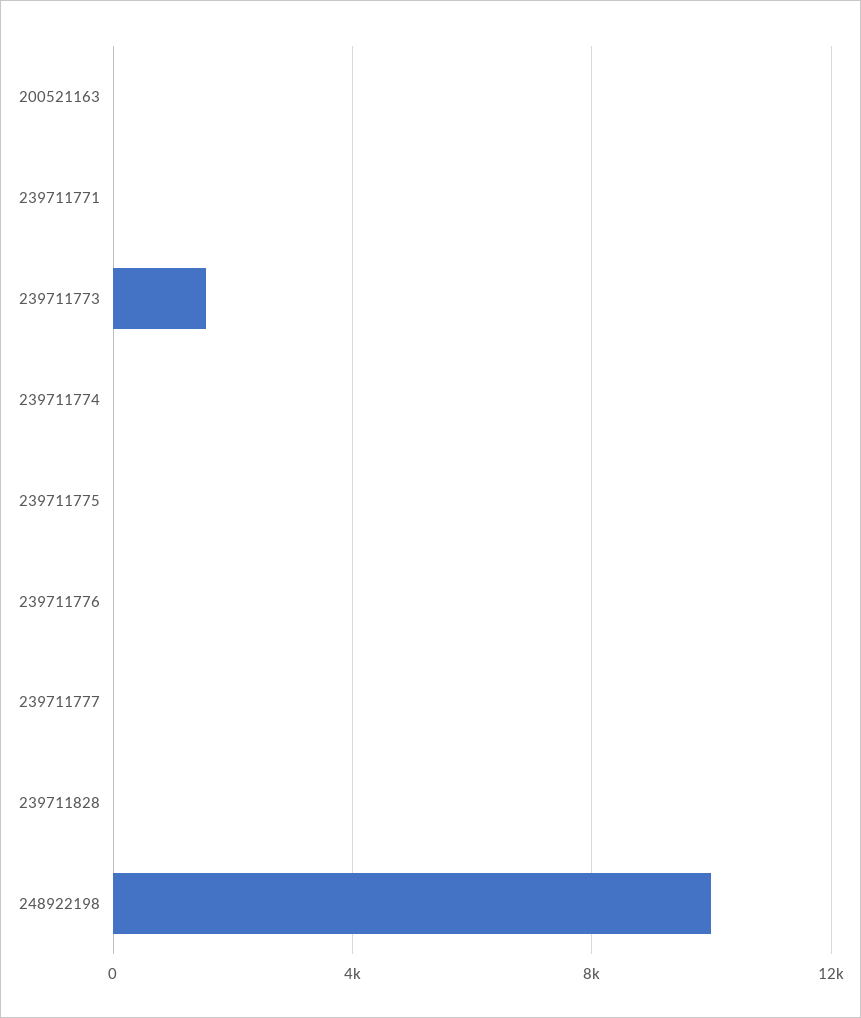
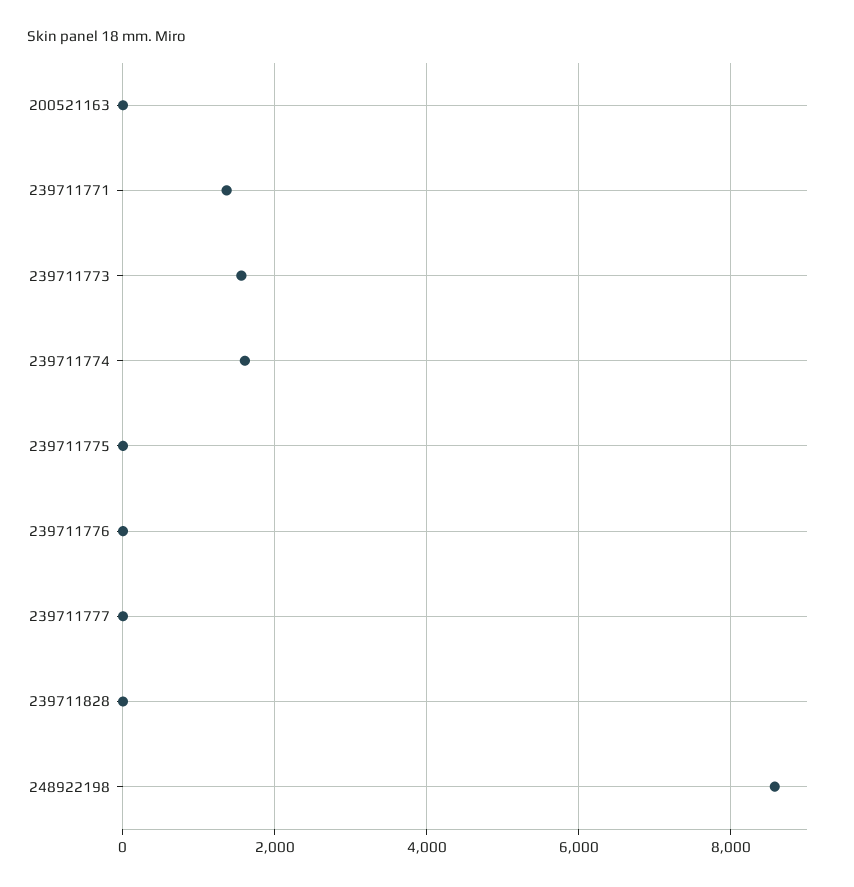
239711771: 0 -> 1400
239711774: 0 -> 1600
248922198: 10000 -> 8600

